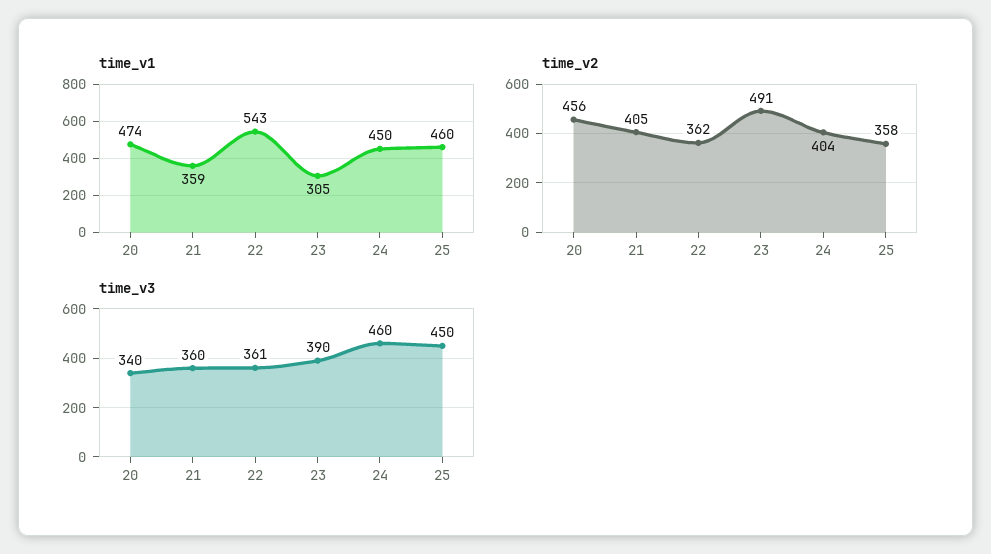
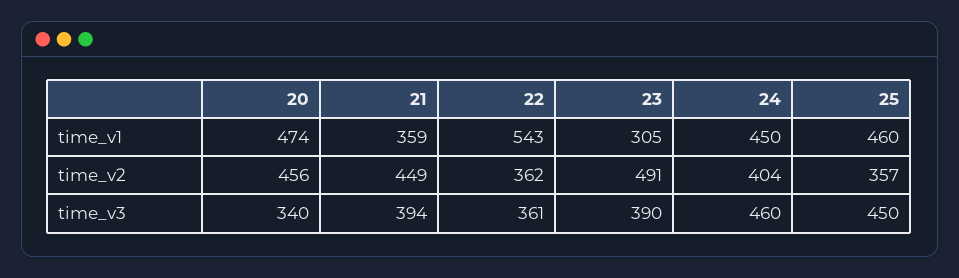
time_v2, 21: 405 -> 449
time_v2, 25: 358 -> 357
time_v3, 21: 360 -> 394

